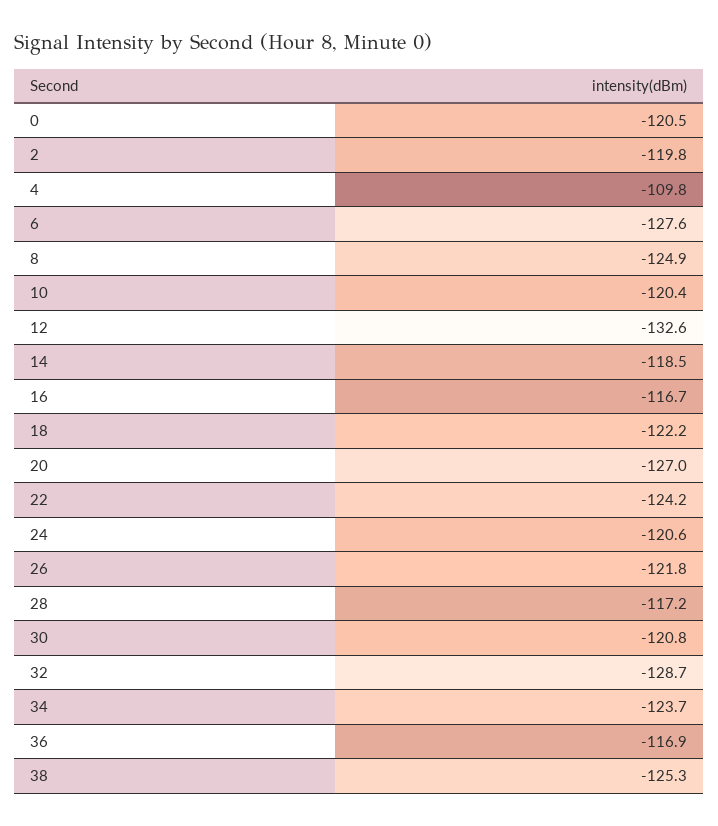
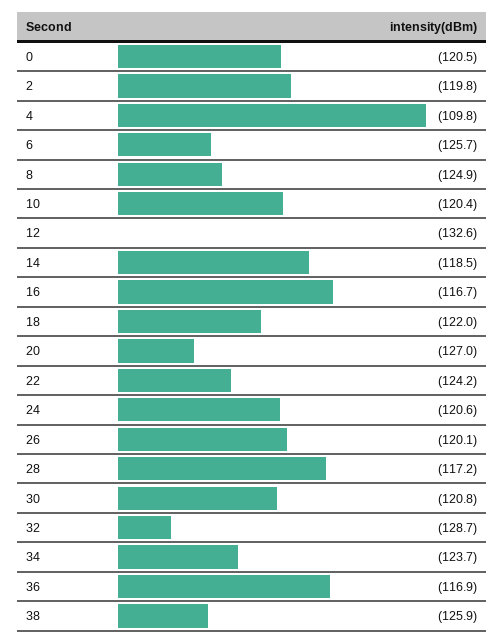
6: -127.6 -> -125.7
18: -122.2 -> -122
26: -121.8 -> -120.1
38: -125.3 -> -125.9

